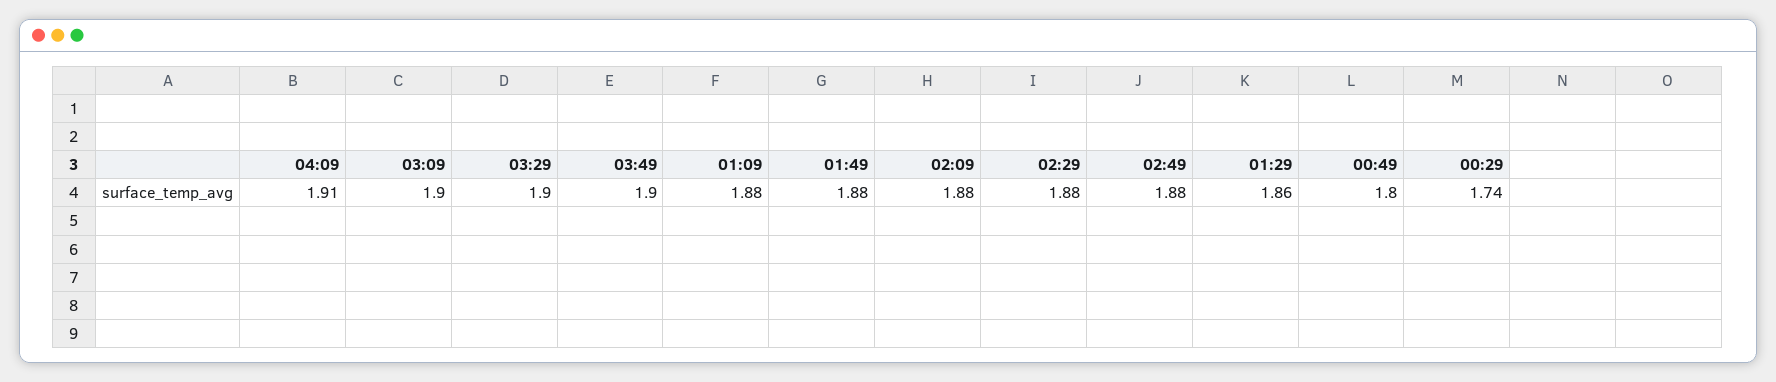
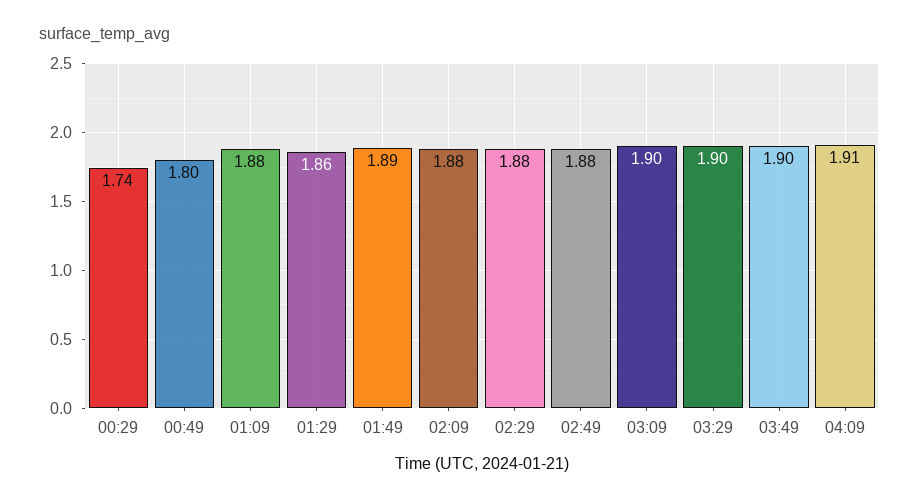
01:49: 1.88 -> 1.89

